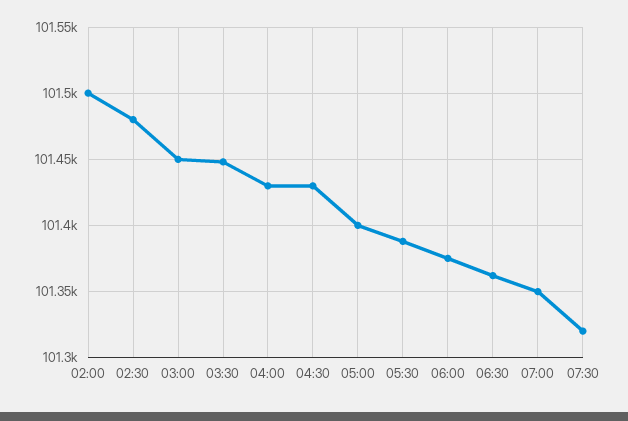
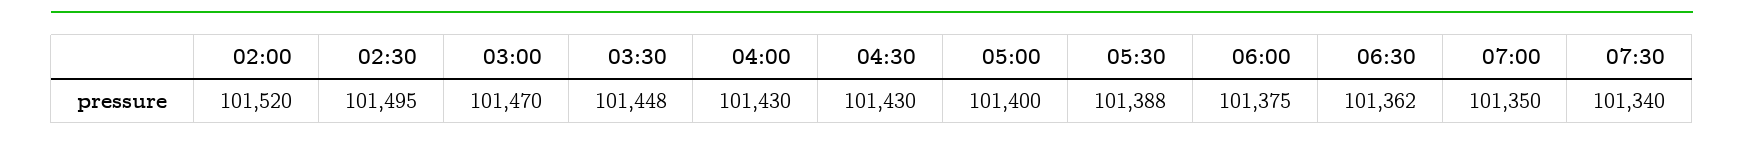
02:00: 101500 -> 101520
02:30: 101480 -> 101495
03:00: 101450 -> 101470
07:30: 101320 -> 101340

